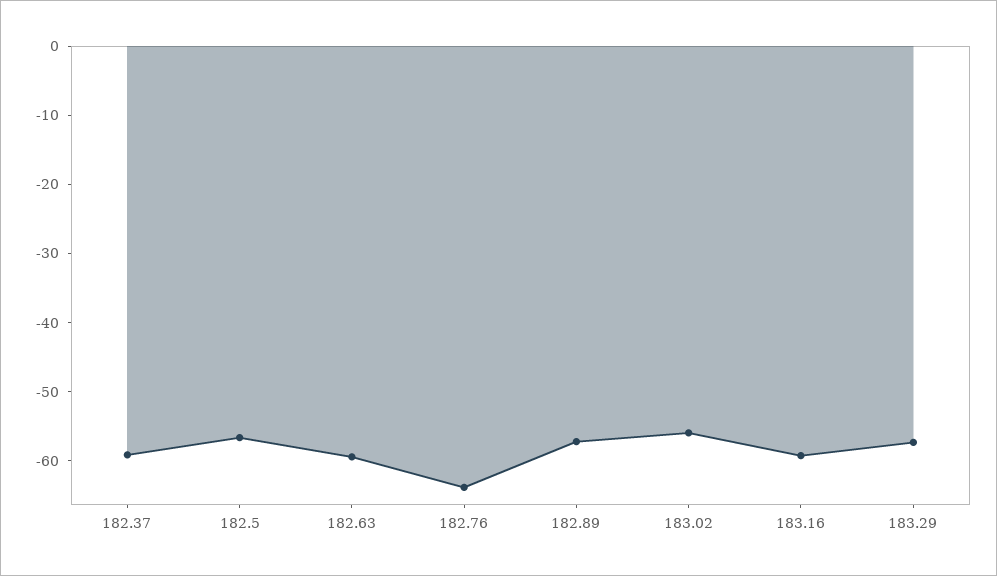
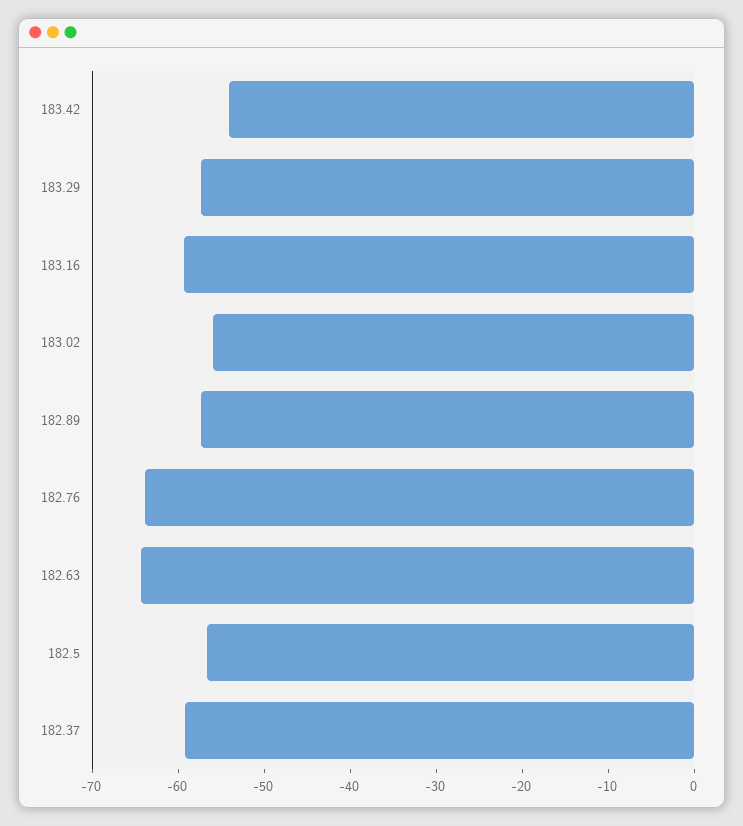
182.63: -60 -> -64
183.42: none -> -54

